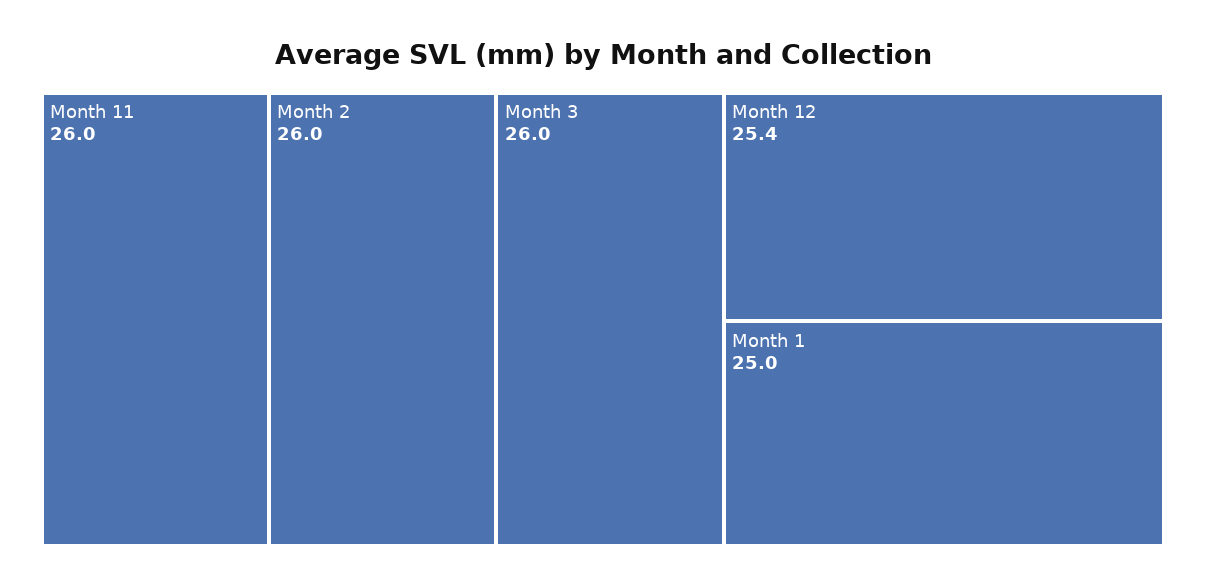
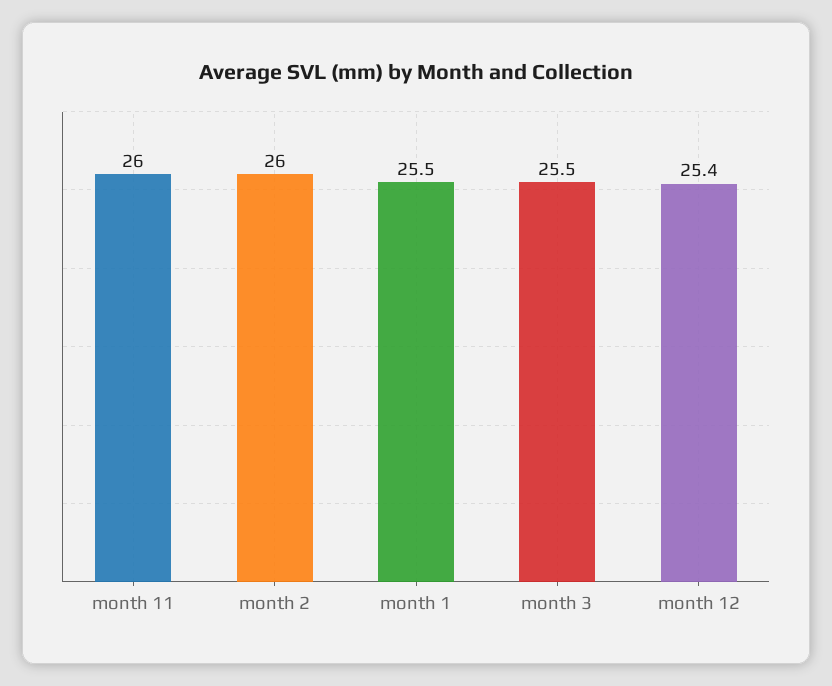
Month 3: 26 -> 25.5
Month 1: 25 -> 25.5

